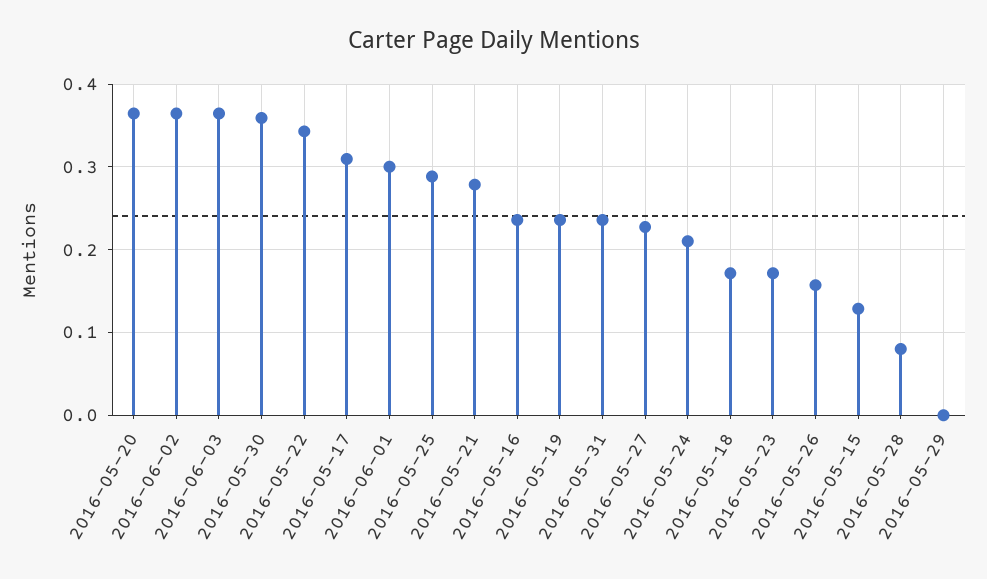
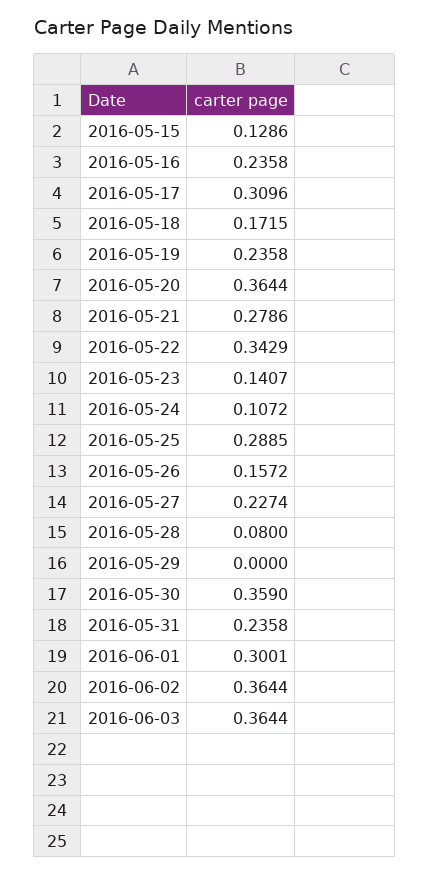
2016-05-24: 0.21 -> 0.1072
2016-05-23: 0.17 -> 0.1407

